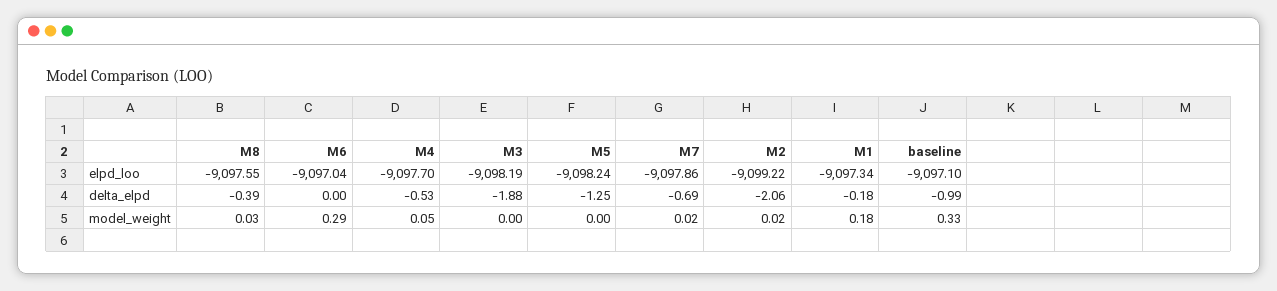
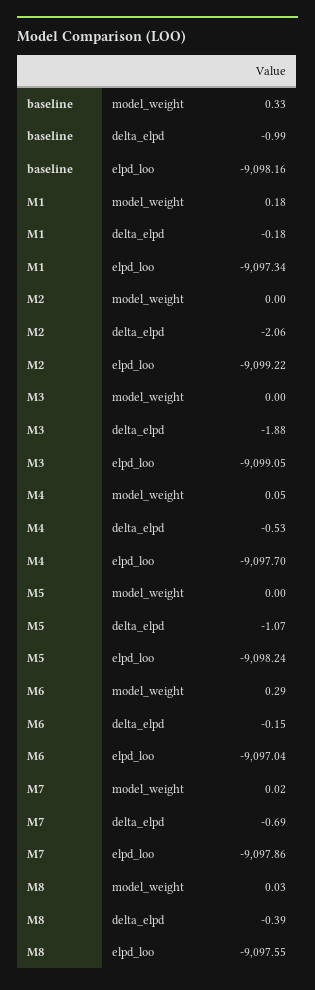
M3, elpd_loo: -9098.19 -> -9099.05
baseline, elpd_loo: -9097.1 -> -9098.16
M6, delta_elpd: 0 -> -0.15
M5, delta_elpd: -1.25 -> -1.07
M2, model_weight: 0.02 -> 0

